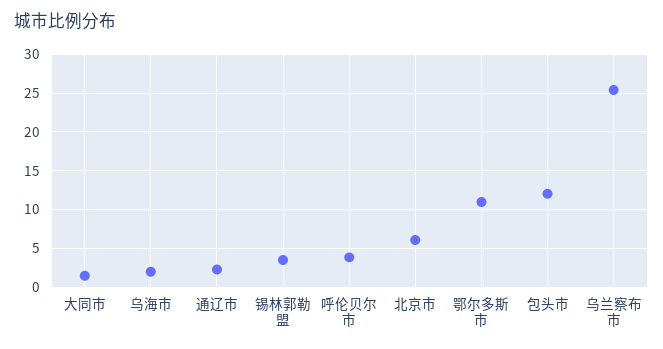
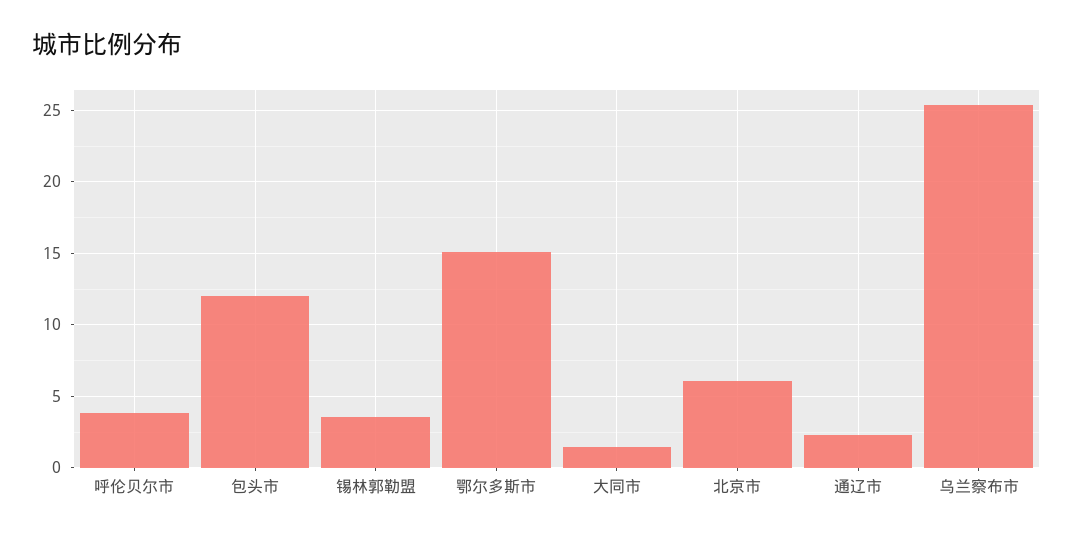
乌海市: 2 -> none
鄂尔多斯市: 11 -> 15

